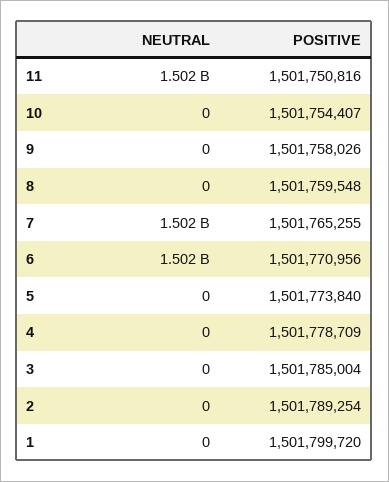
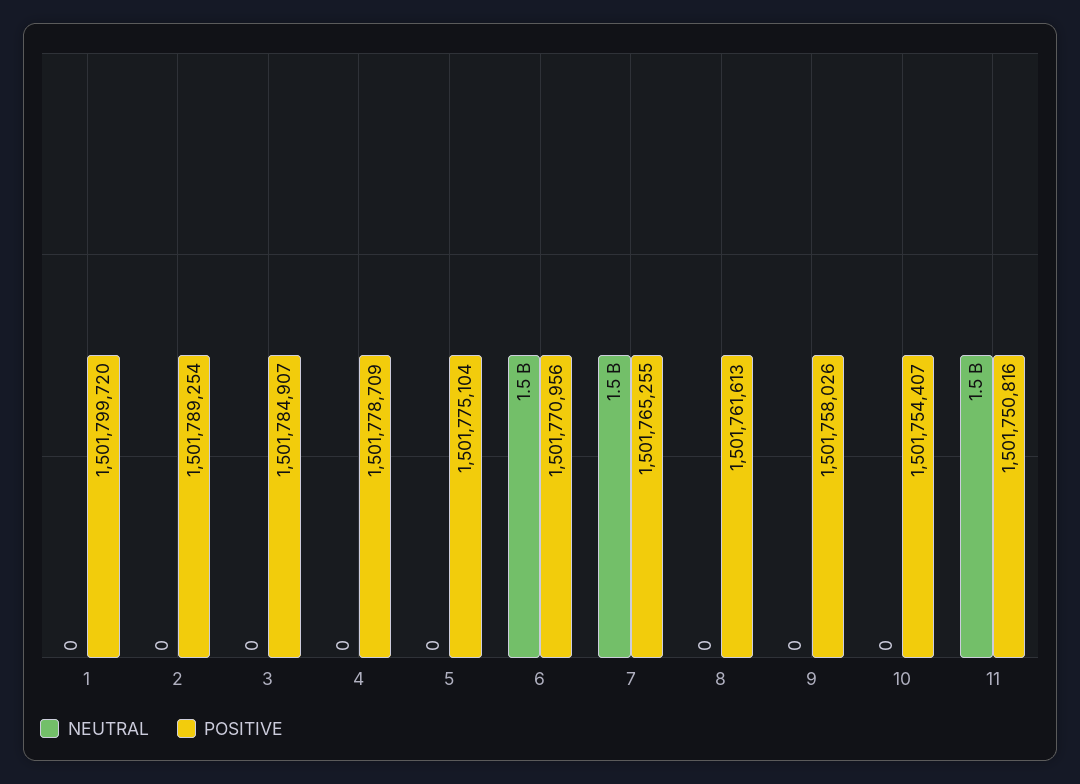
POSITIVE, 8: 1501759548 -> 1501761613
POSITIVE, 5: 1501773840 -> 1501775104
POSITIVE, 3: 1501785004 -> 1501784907

